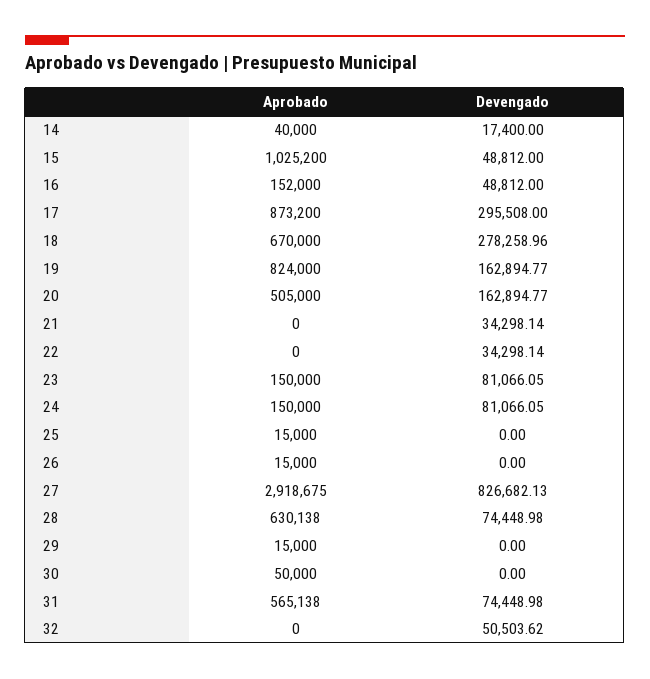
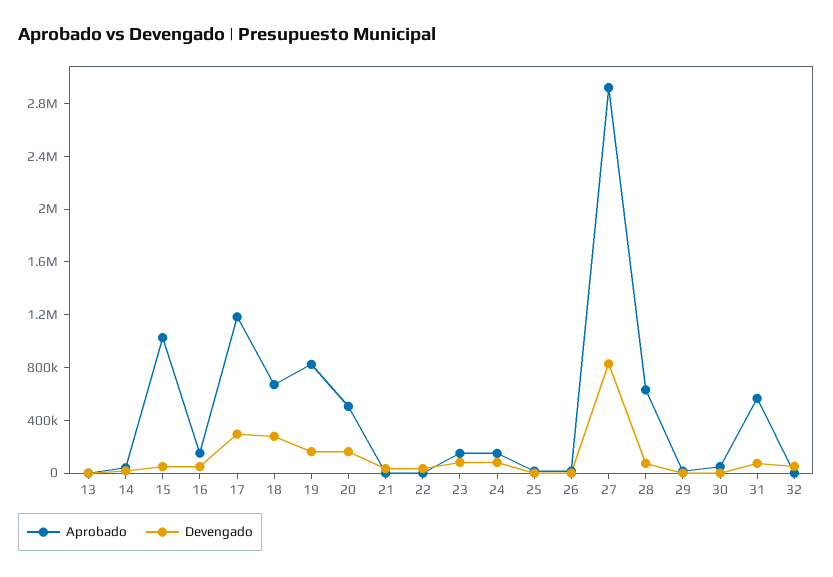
Aprobado, 17: 873200 -> 1200000
Aprobado, 13: none -> 0
Devengado, 13: none -> 0

